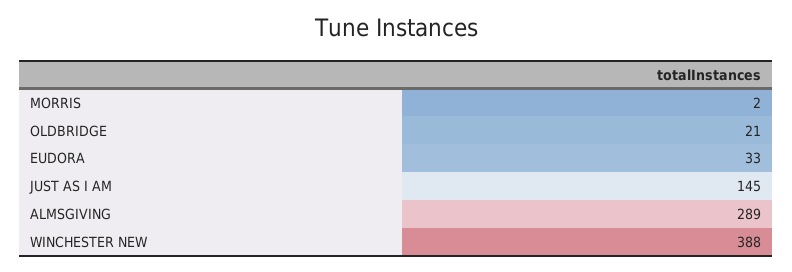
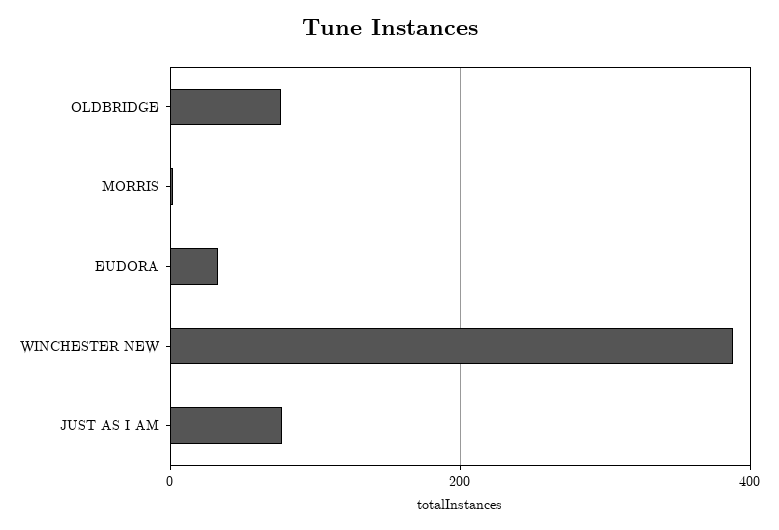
OLDBRIDGE: 21 -> 80
JUST AS I AM: 145 -> 80
ALMSGIVING: 289 -> none

